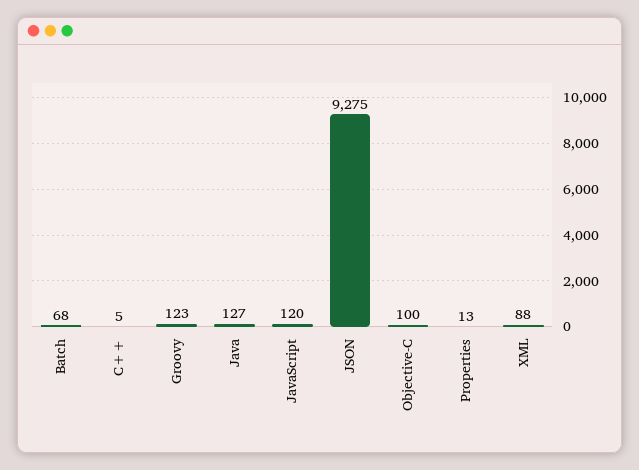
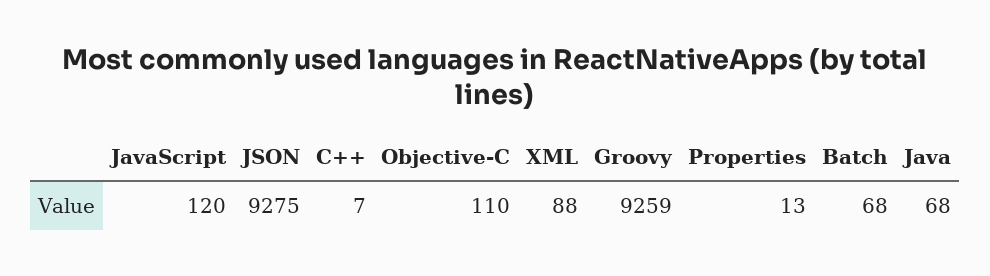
C++: 5 -> 7
Groovy: 123 -> 9259
Java: 127 -> 68
Objective-C: 100 -> 110

